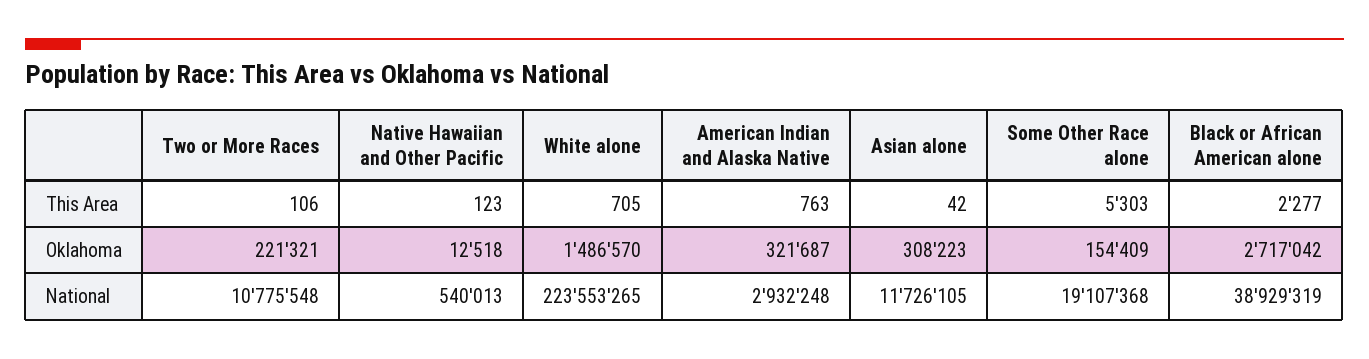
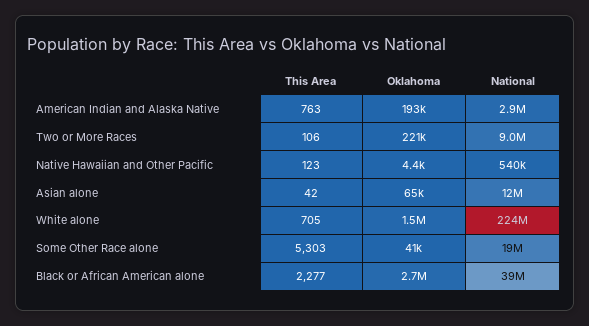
Native Hawaiian and Other Pacific, Oklahoma: 12518 -> 4400
American Indian and Alaska Native, Oklahoma: 321687 -> 193000
Asian alone, Oklahoma: 308223 -> 65000
Some Other Race alone, Oklahoma: 154409 -> 41000
Two or More Races, National: 10775548 -> 9000000

